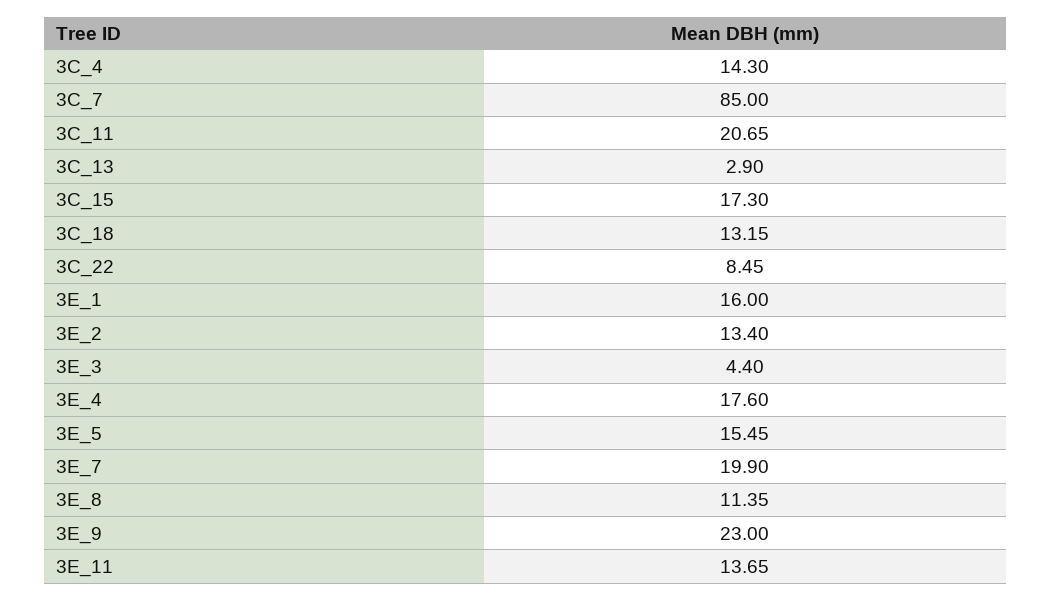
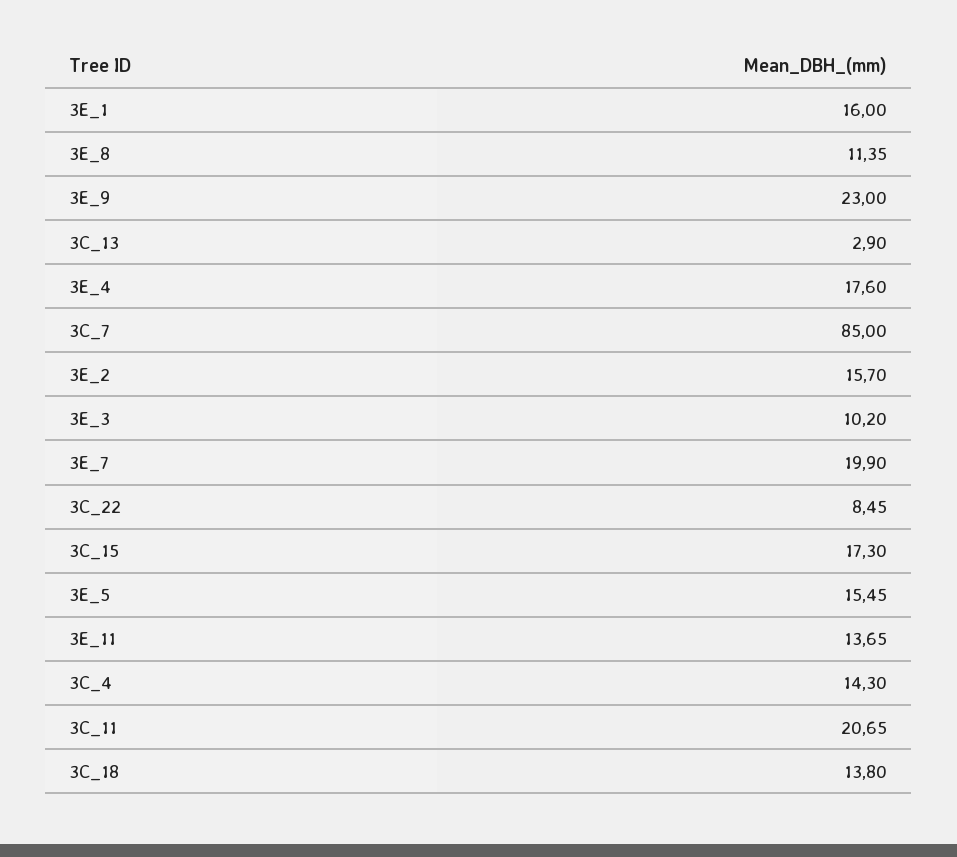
3C_18: 13.15 -> 13.8
3E_2: 13.4 -> 15.7
3E_3: 4.4 -> 10.2

